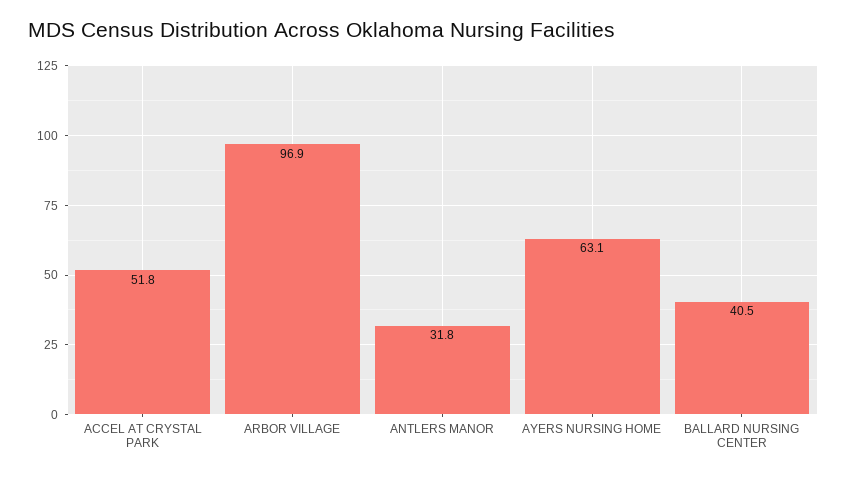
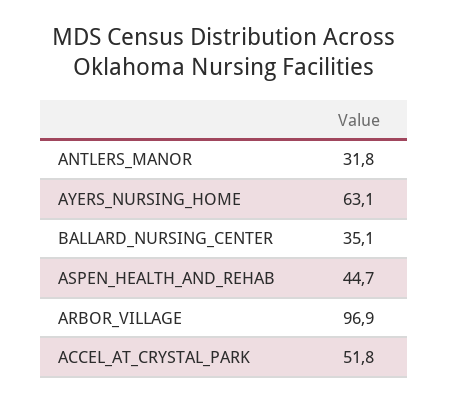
BALLARD NURSING CENTER: 40.5 -> 35.1
ASPEN_HEALTH_AND_REHAB: none -> 44.7

